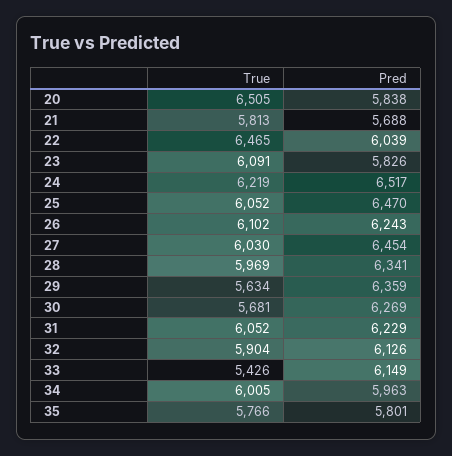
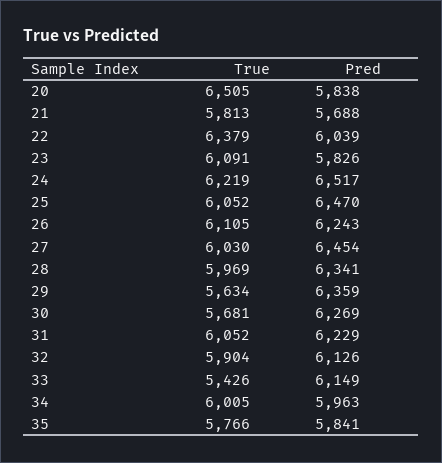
True, 22: 6465 -> 6379
True, 26: 6102 -> 6105
Pred, 35: 5801 -> 5841

